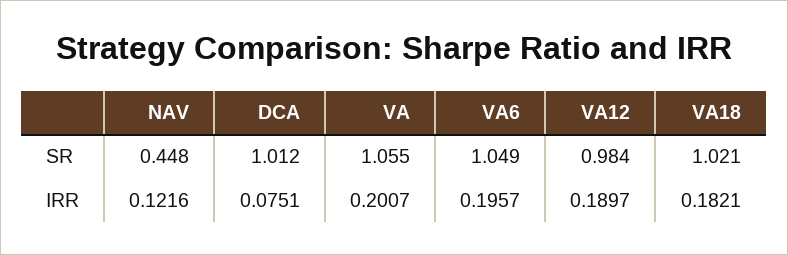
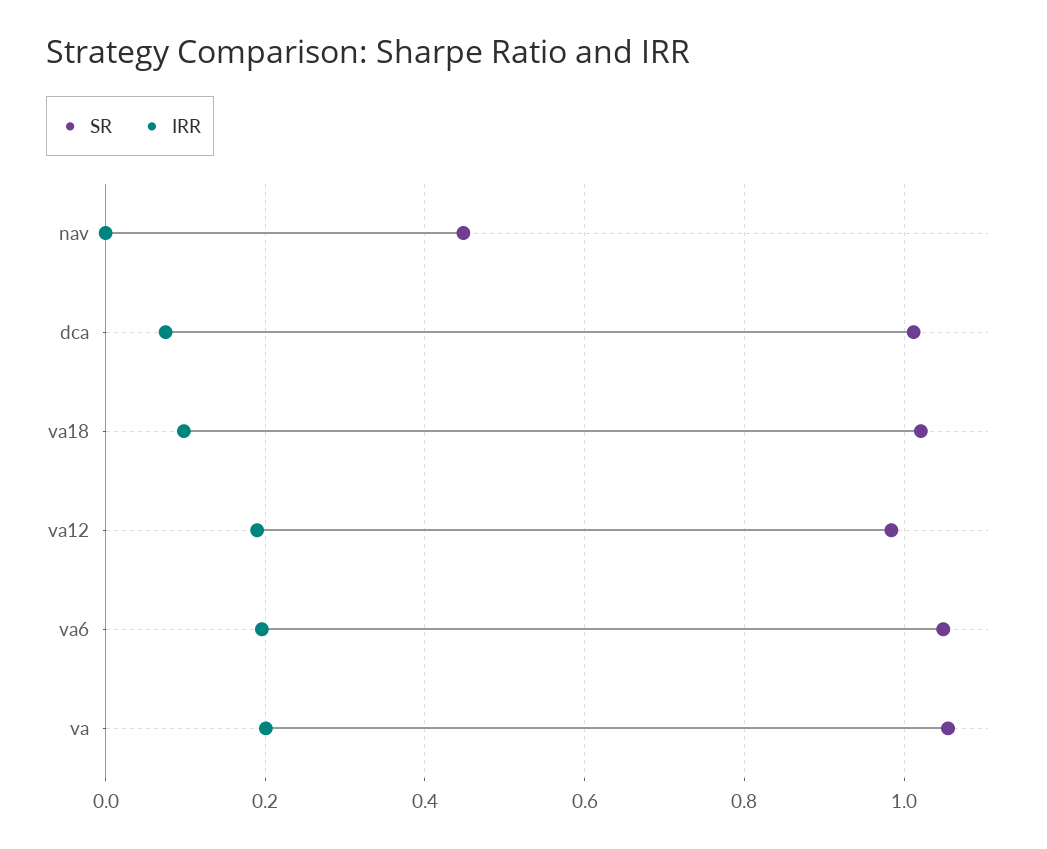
IRR, NAV: 0.1216 -> 0
IRR, VA18: 0.1821 -> 0.1

